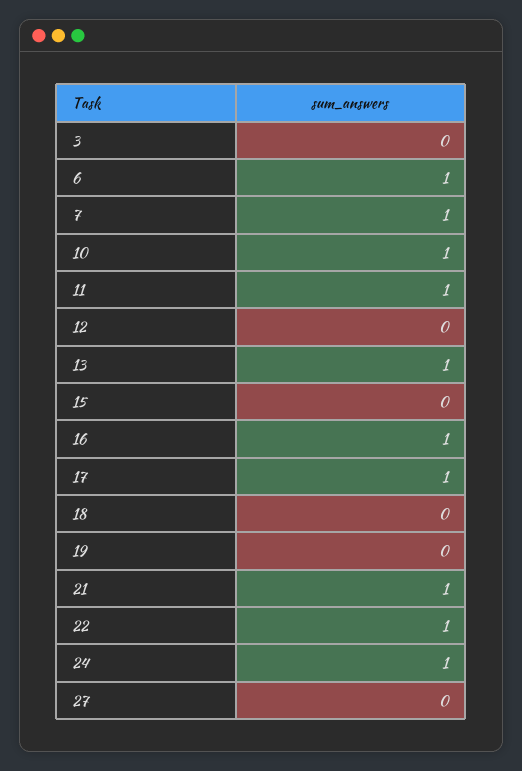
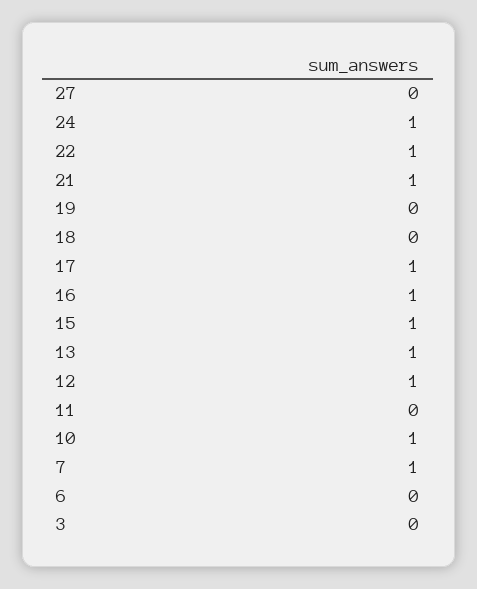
6: 1 -> 0
11: 1 -> 0
12: 0 -> 1
15: 0 -> 1

